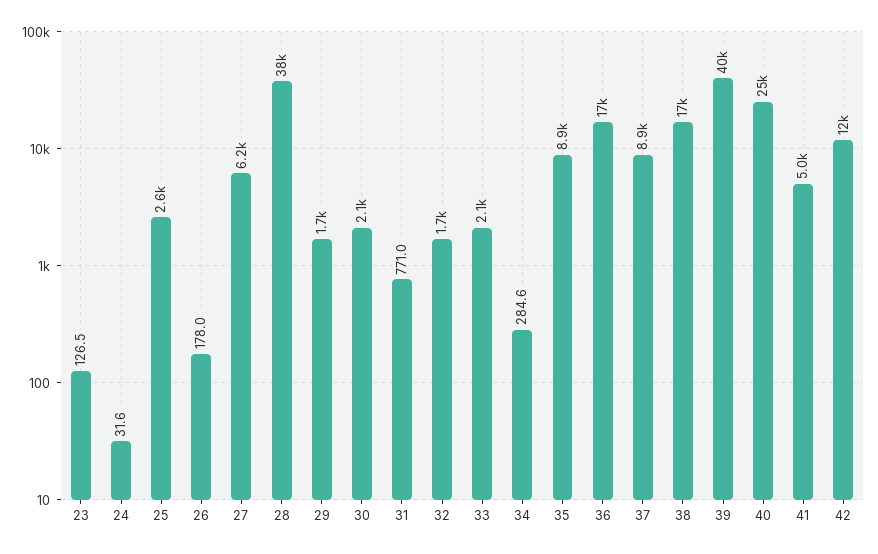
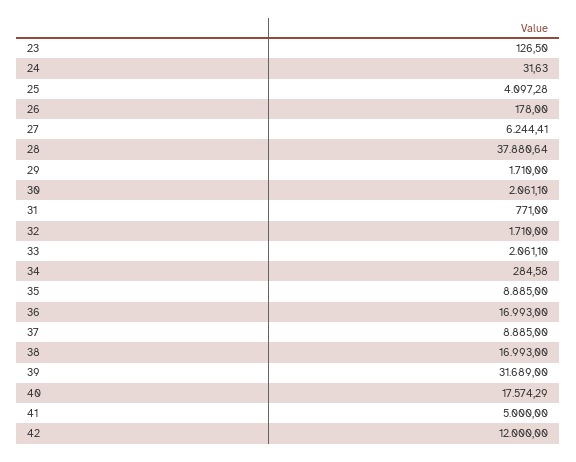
25: 2600 -> 4097.28
39: 40000 -> 31689
40: 25000 -> 17574.29

